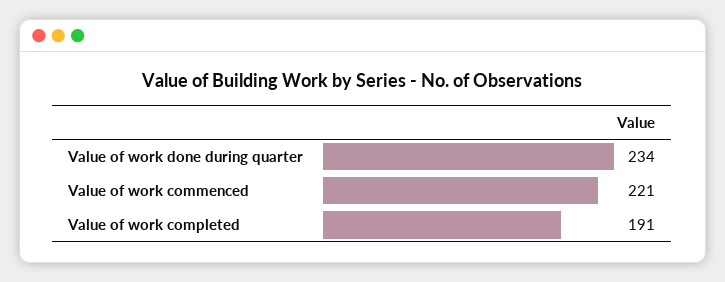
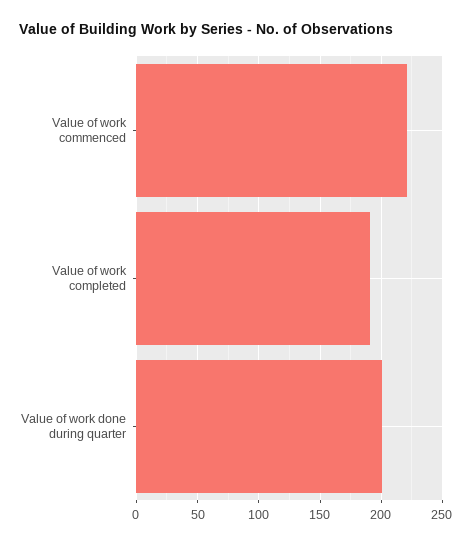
Value of work done during quarter: 234 -> 200

